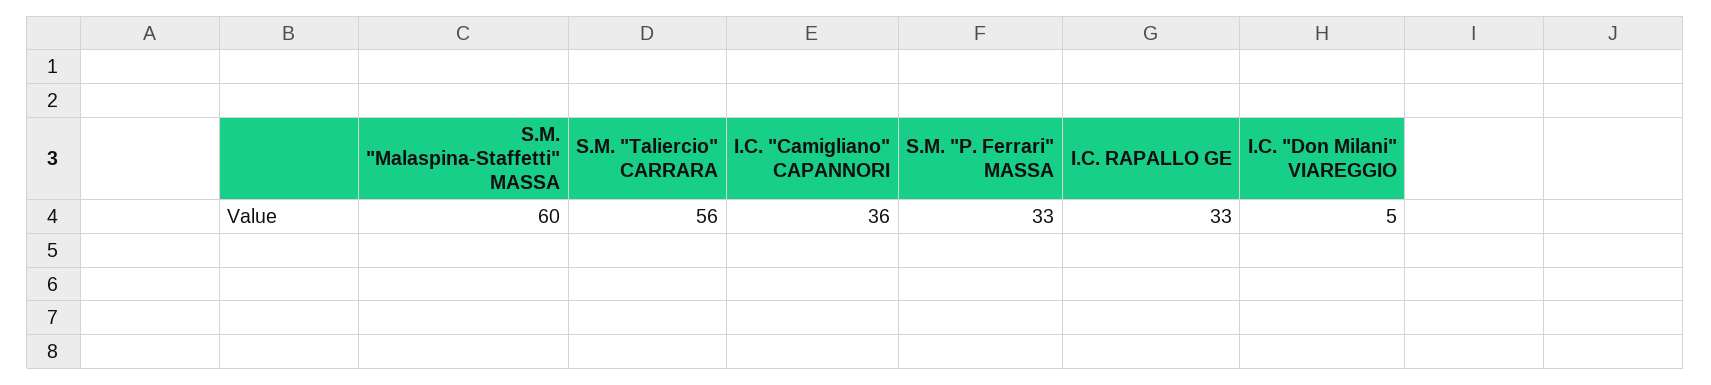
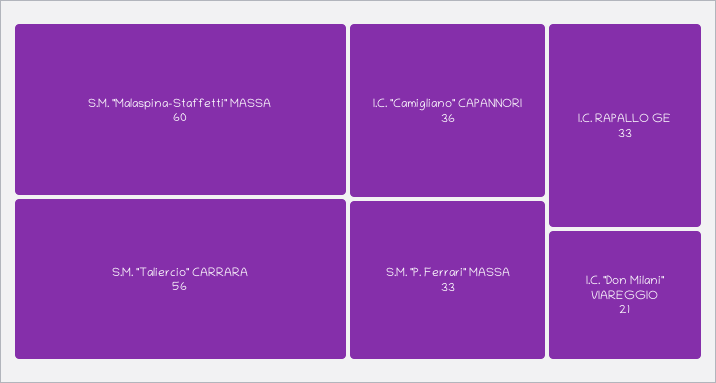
I.C. "Don Milani" VIAREGGIO: 5 -> 21

